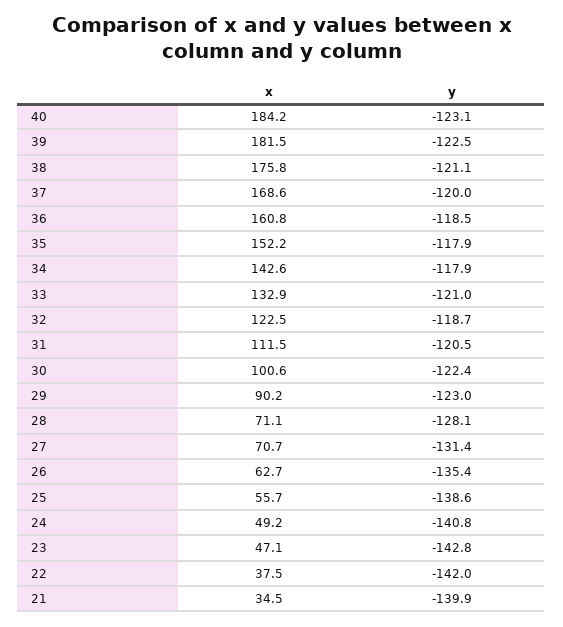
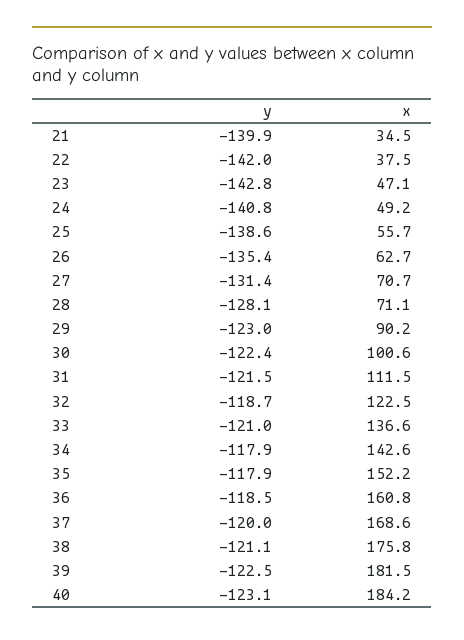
x, 33: 132.9 -> 136.6
y, 31: -120.5 -> -121.5

